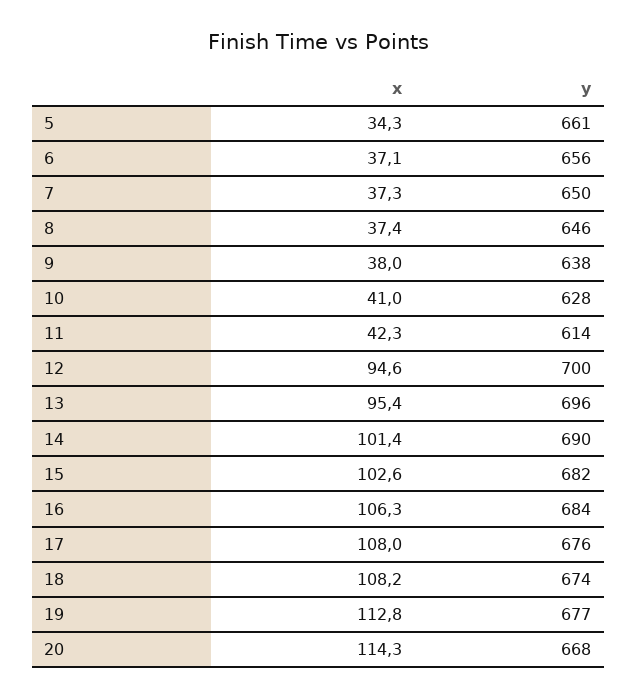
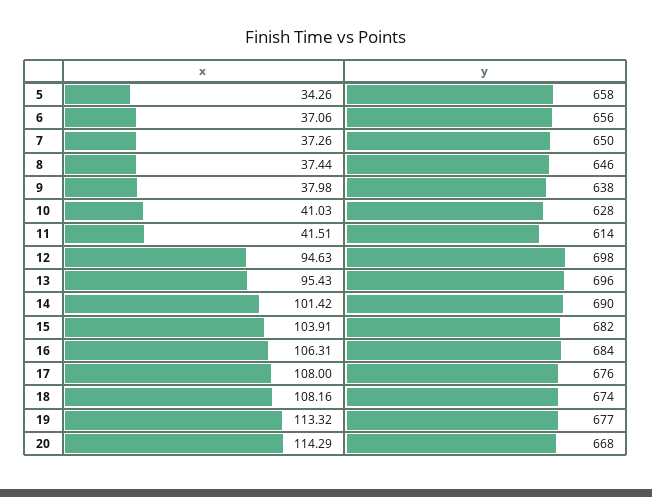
y, 5: 661 -> 658
x, 11: 42.3 -> 41.51
y, 12: 700 -> 698
x, 15: 102.6 -> 103.91
x, 19: 112.8 -> 113.32

